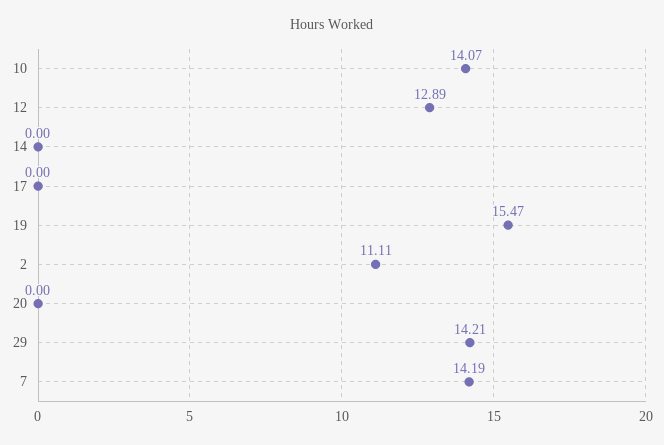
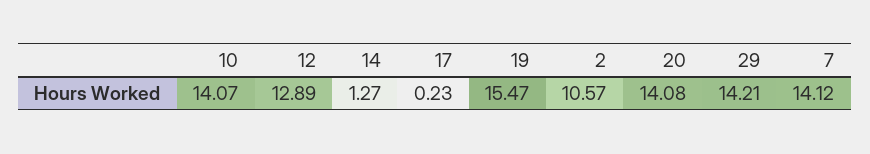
14: 0 -> 1.27
17: 0 -> 0.23
2: 11.11 -> 10.57
20: 0 -> 14.08
7: 14.19 -> 14.12

